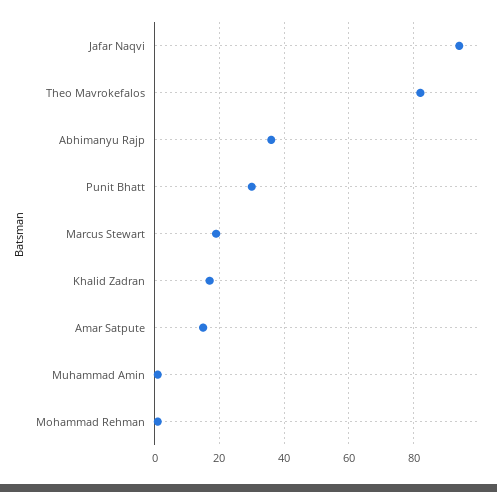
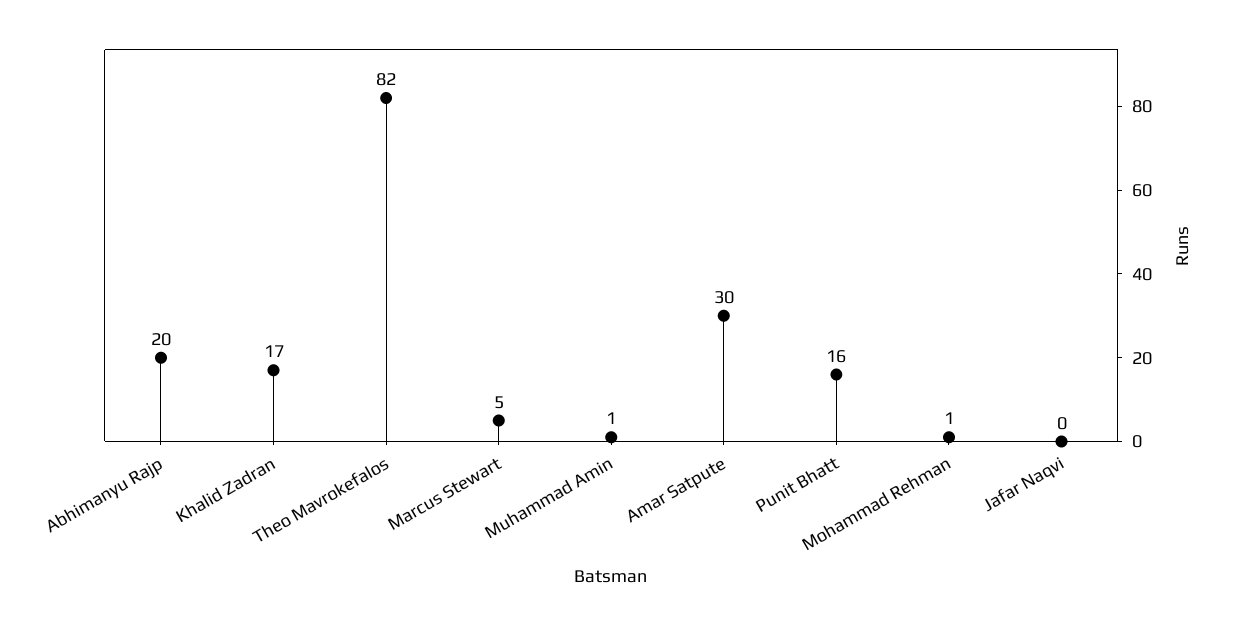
Jafar Naqvi: 95 -> 0
Abhimanyu Rajp: 35 -> 20
Punit Bhatt: 30 -> 16
Marcus Stewart: 20 -> 5
Amar Satpute: 15 -> 30

